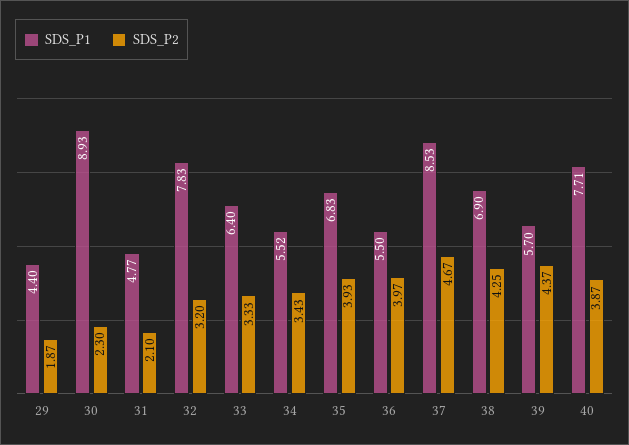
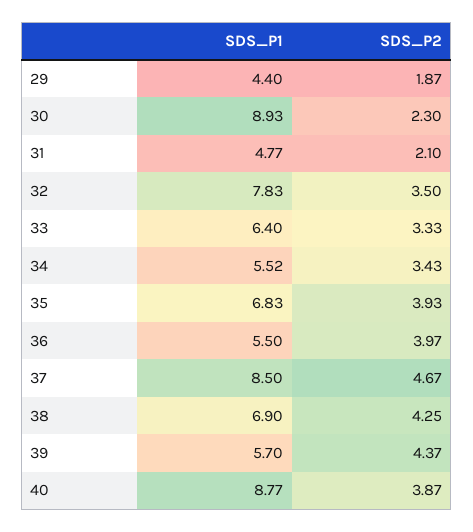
SDS_P2, 32: 3.2 -> 3.5
SDS_P1, 37: 8.53 -> 8.5
SDS_P1, 40: 7.71 -> 8.77

